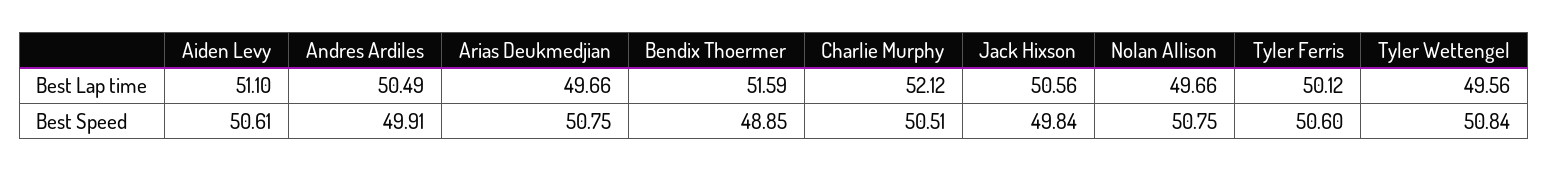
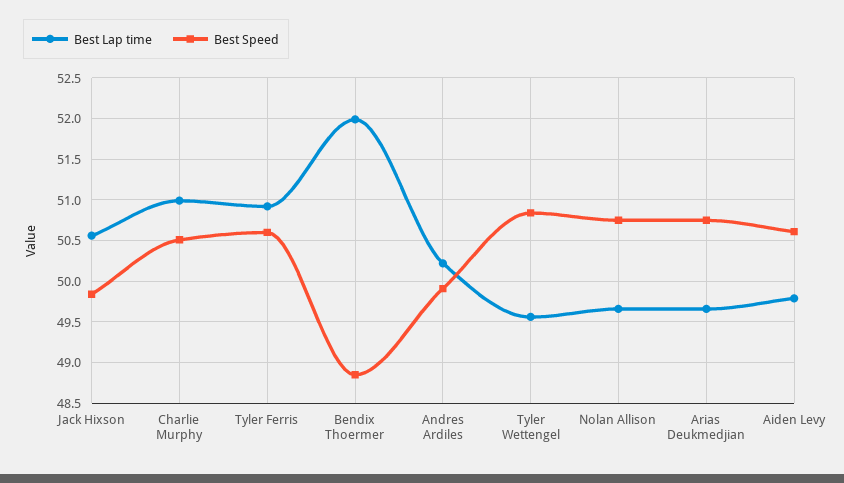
Best Lap time, Aiden Levy: 51.1 -> 49.8
Best Lap time, Andres Ardiles: 50.49 -> 50.2
Best Lap time, Bendix Thoermer: 51.59 -> 52
Best Lap time, Charlie Murphy: 52.12 -> 51
Best Lap time, Tyler Ferris: 50.12 -> 50.9

